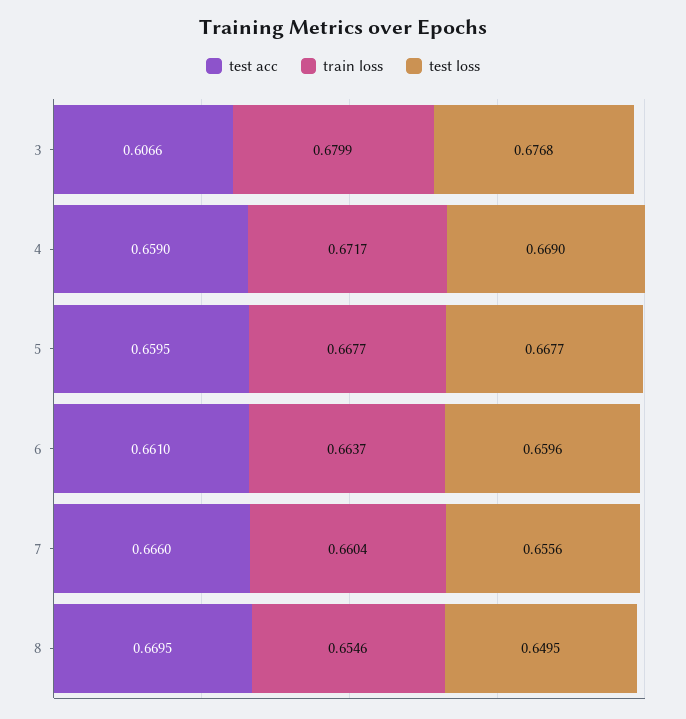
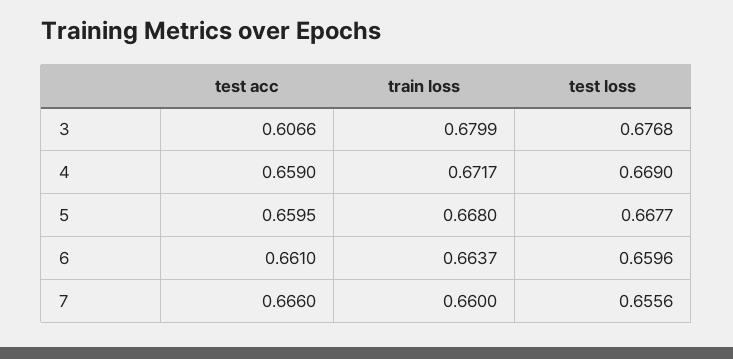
train loss, 5: 0.6677 -> 0.668
train loss, 7: 0.6604 -> 0.66
test acc, 8: 0.6695 -> none
train loss, 8: 0.6546 -> none
test loss, 8: 0.6495 -> none

